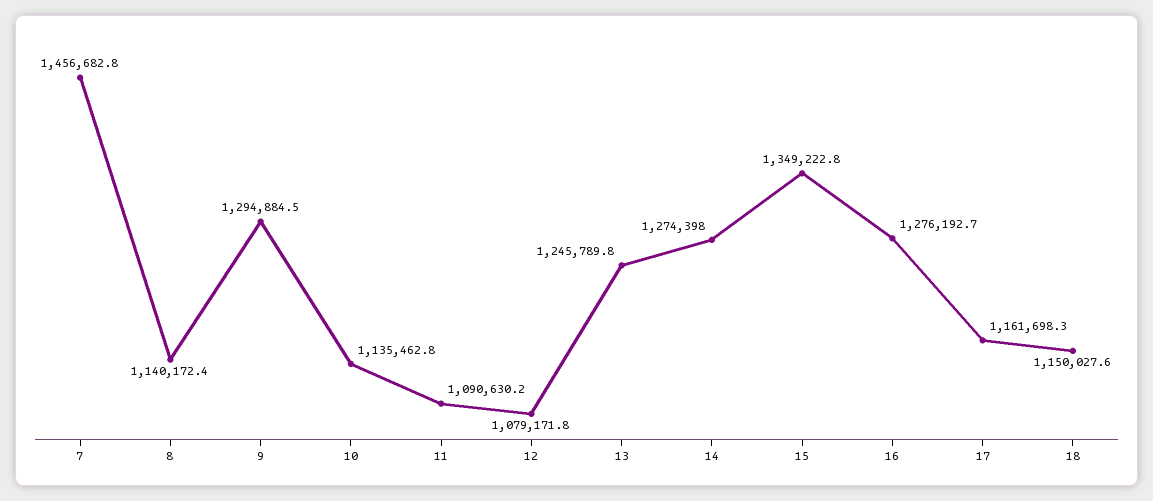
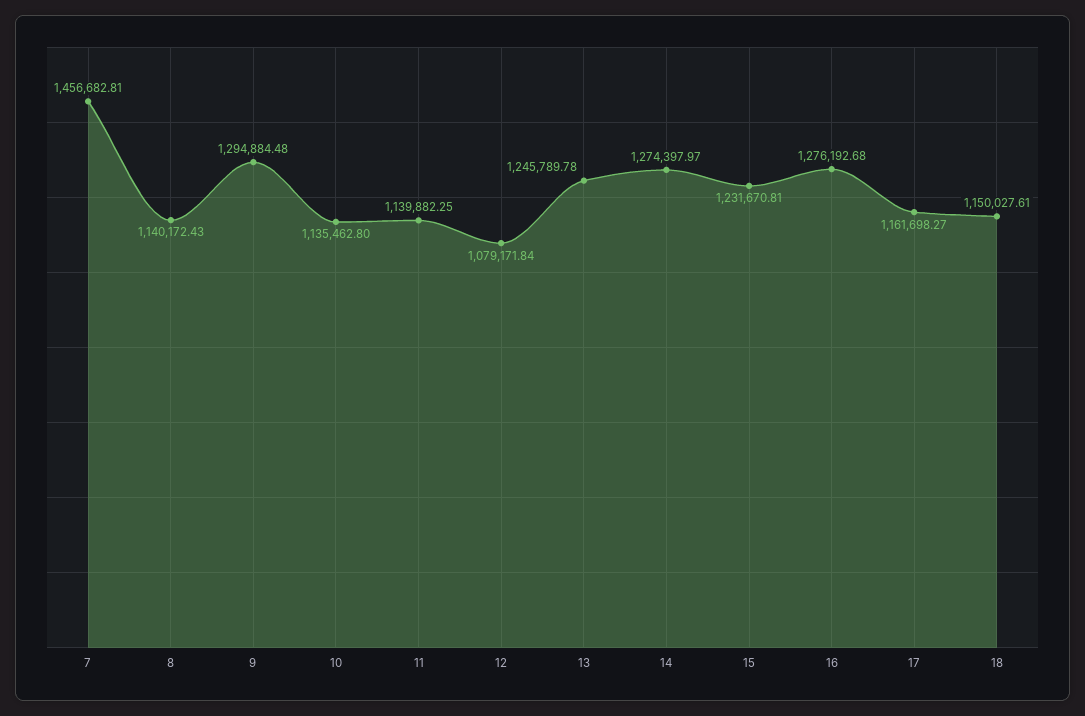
11: 1090630.2 -> 1139882.25
15: 1349222.8 -> 1231670.81

